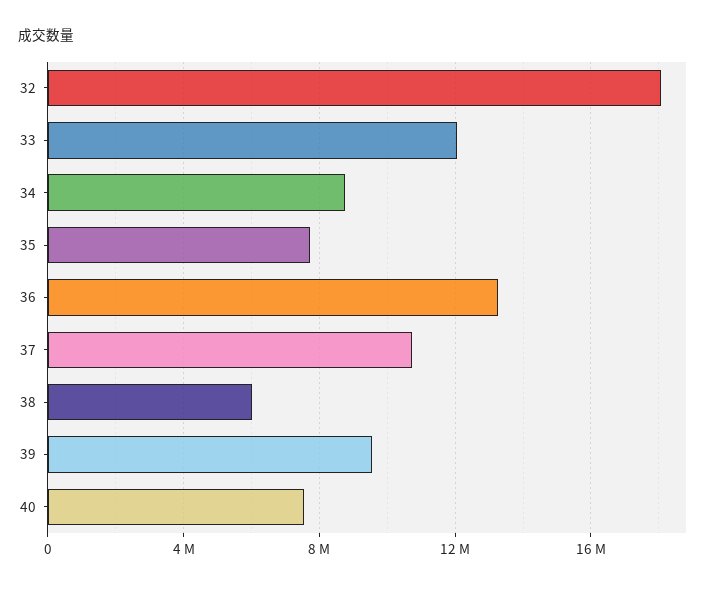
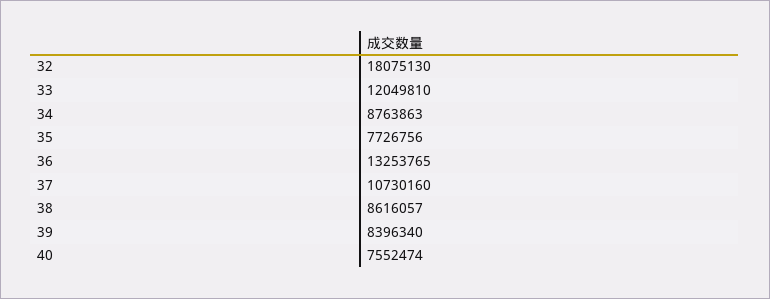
38: 6000000 -> 8616057
39: 9500000 -> 8396340

